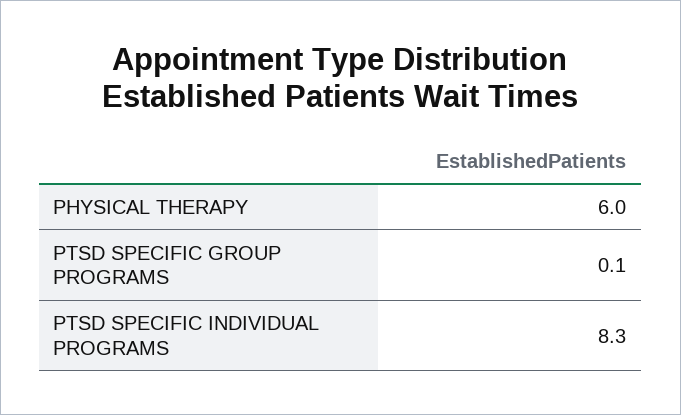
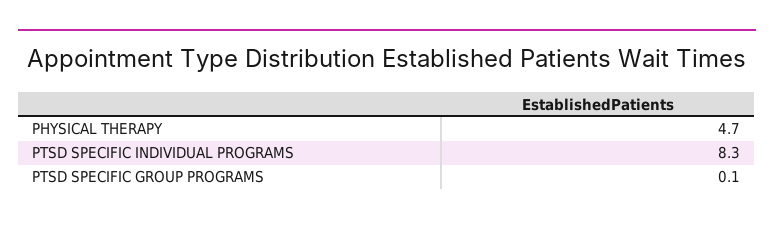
PHYSICAL THERAPY: 6 -> 4.7

